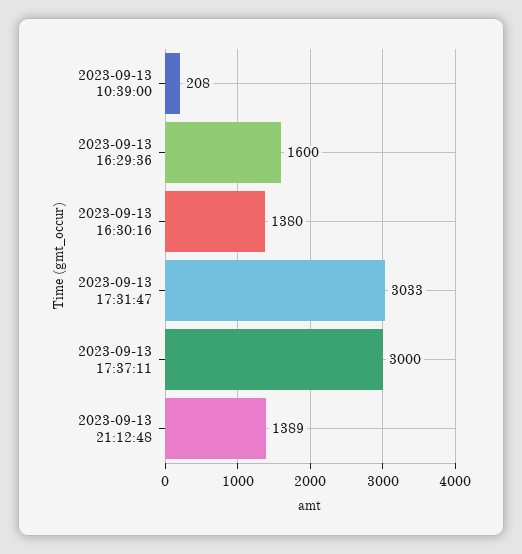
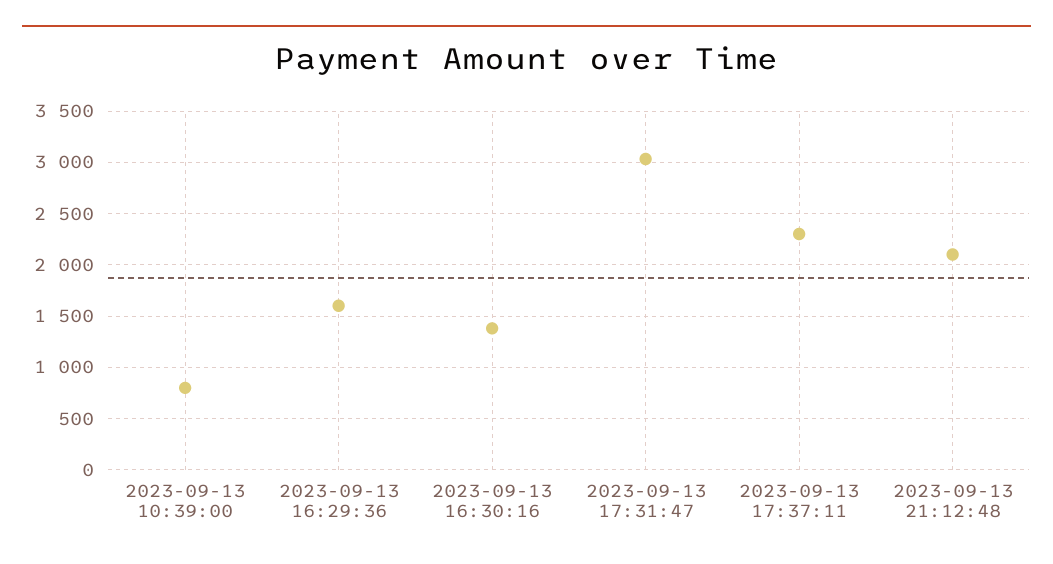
2023-09-13 10:39:00: 208 -> 800
2023-09-13 17:37:11: 3000 -> 2300
2023-09-13 21:12:48: 1389 -> 2100

